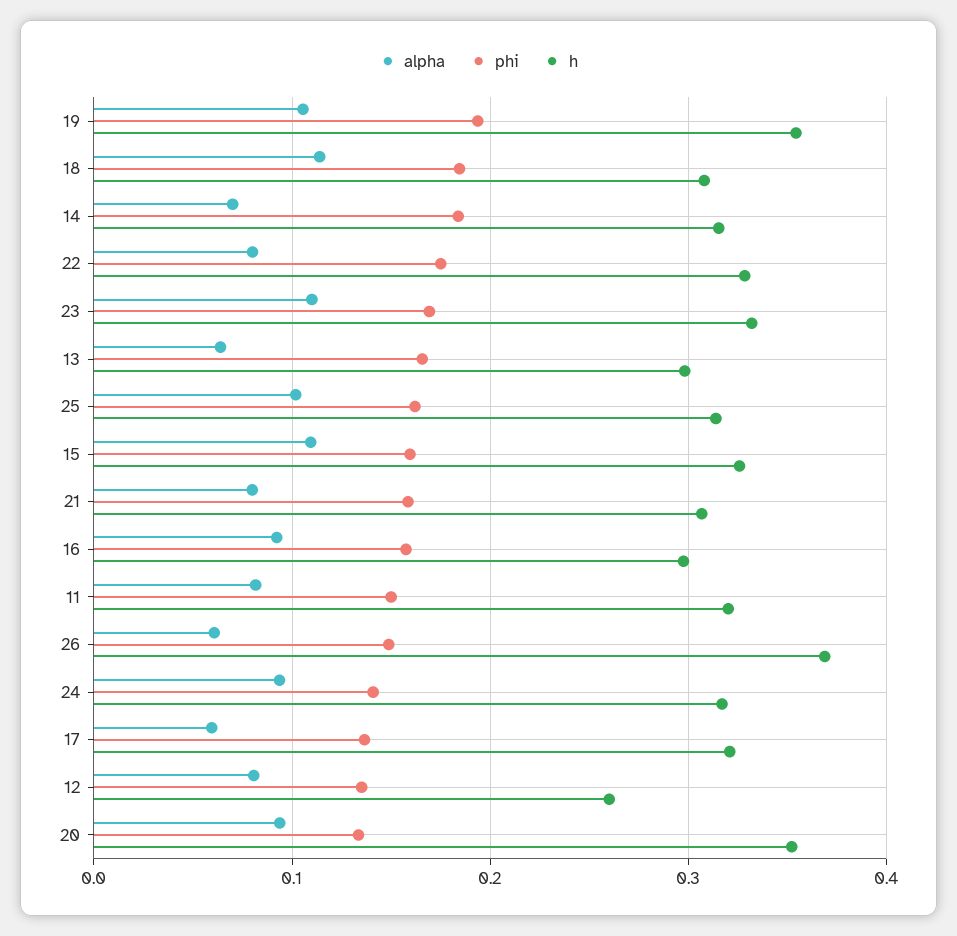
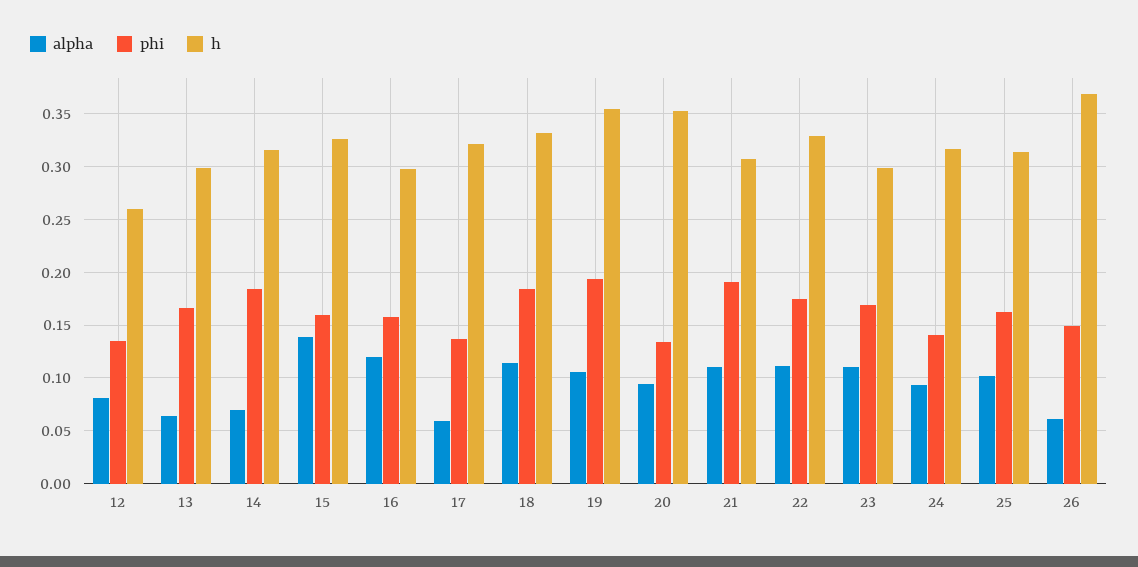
h, 18: 0.31 -> 0.33
alpha, 22: 0.08 -> 0.11
h, 23: 0.33 -> 0.3
alpha, 15: 0.11 -> 0.14
alpha, 21: 0.08 -> 0.11
phi, 21: 0.16 -> 0.19
alpha, 16: 0.09 -> 0.12
alpha, 11: 0.08 -> none
phi, 11: 0.15 -> none
h, 11: 0.32 -> none

